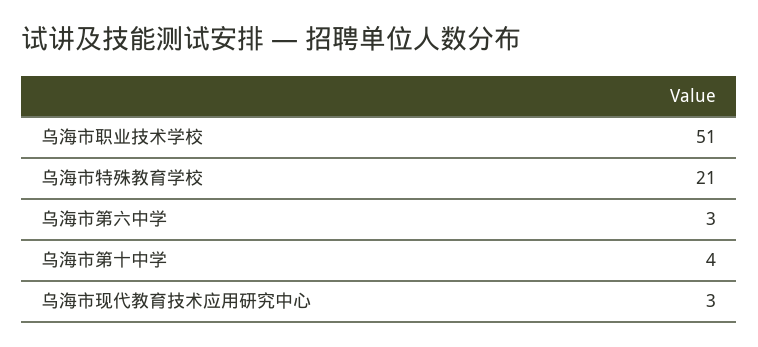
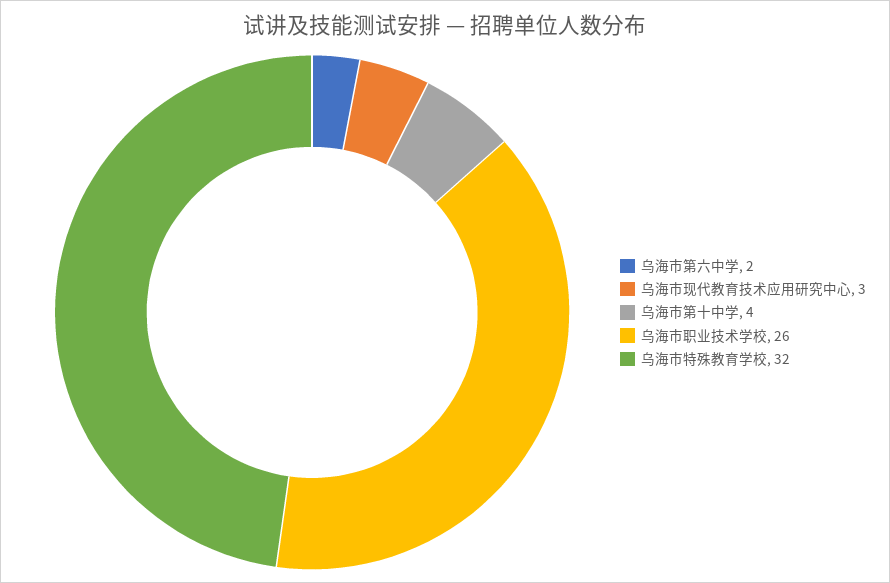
乌海市职业技术学校: 51 -> 26
乌海市特殊教育学校: 21 -> 32
乌海市第六中学: 3 -> 2

